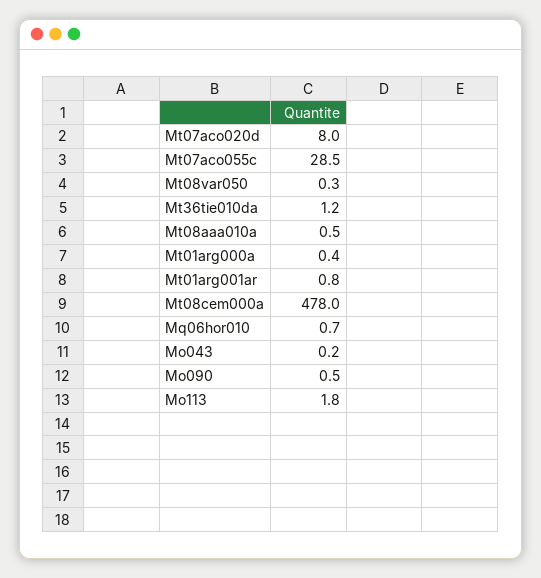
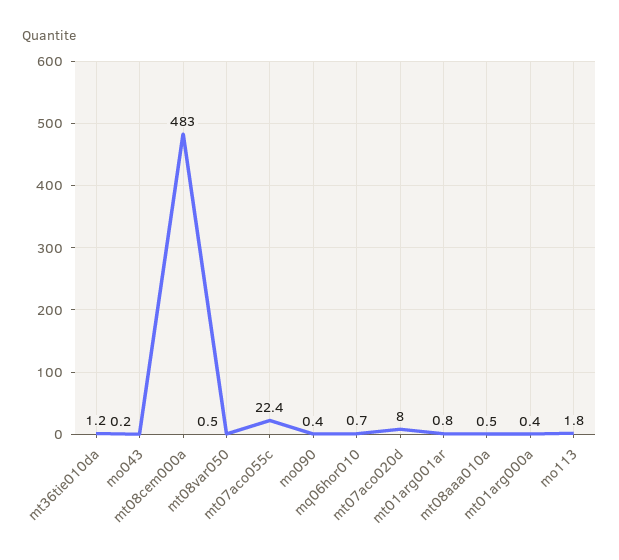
Mt07aco055c: 28.5 -> 22.4
Mt08var050: 0.3 -> 0.5
Mt08cem000a: 478 -> 483
Mo090: 0.5 -> 0.4

